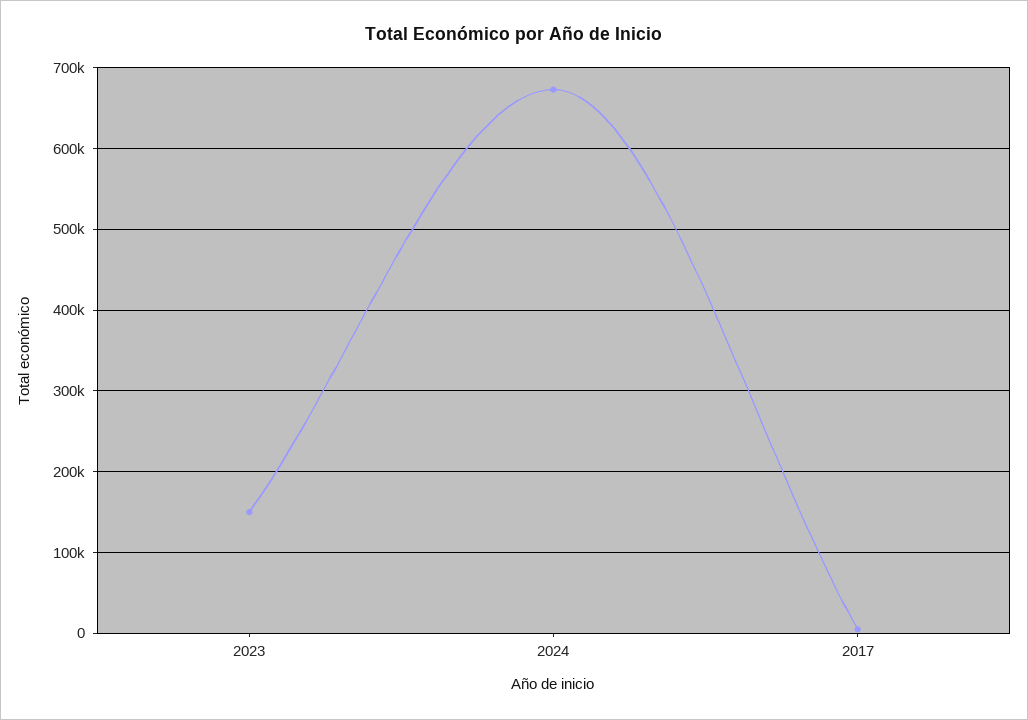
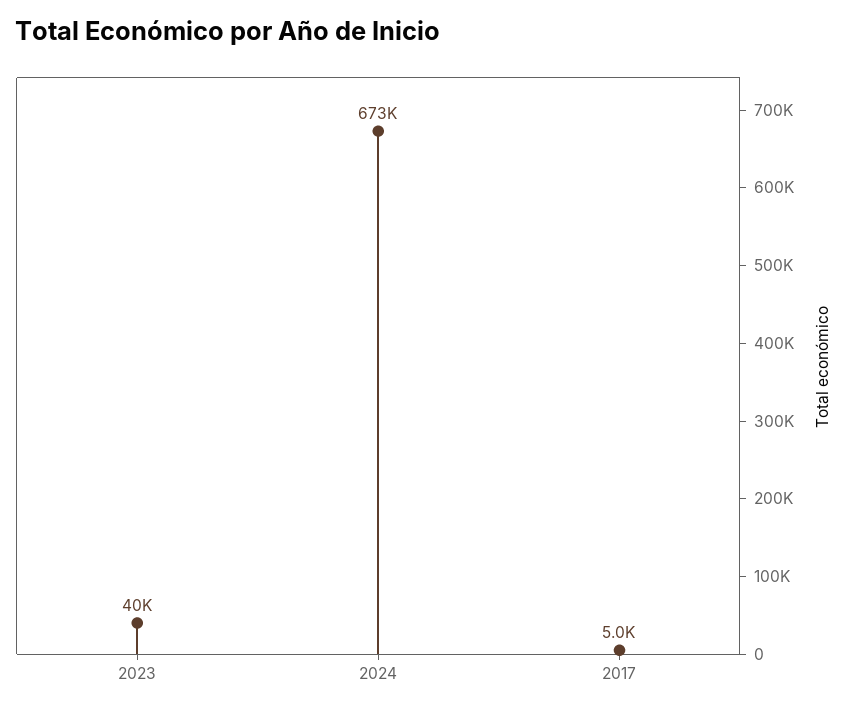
2023: 150000 -> 40000

